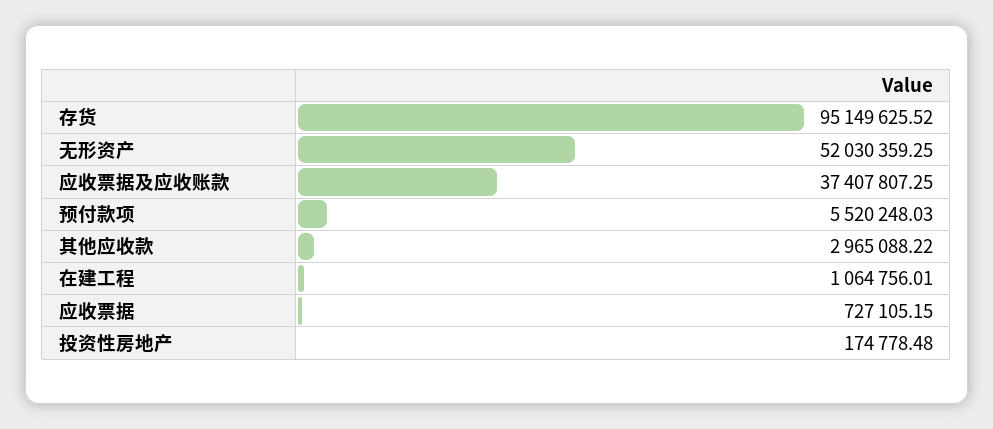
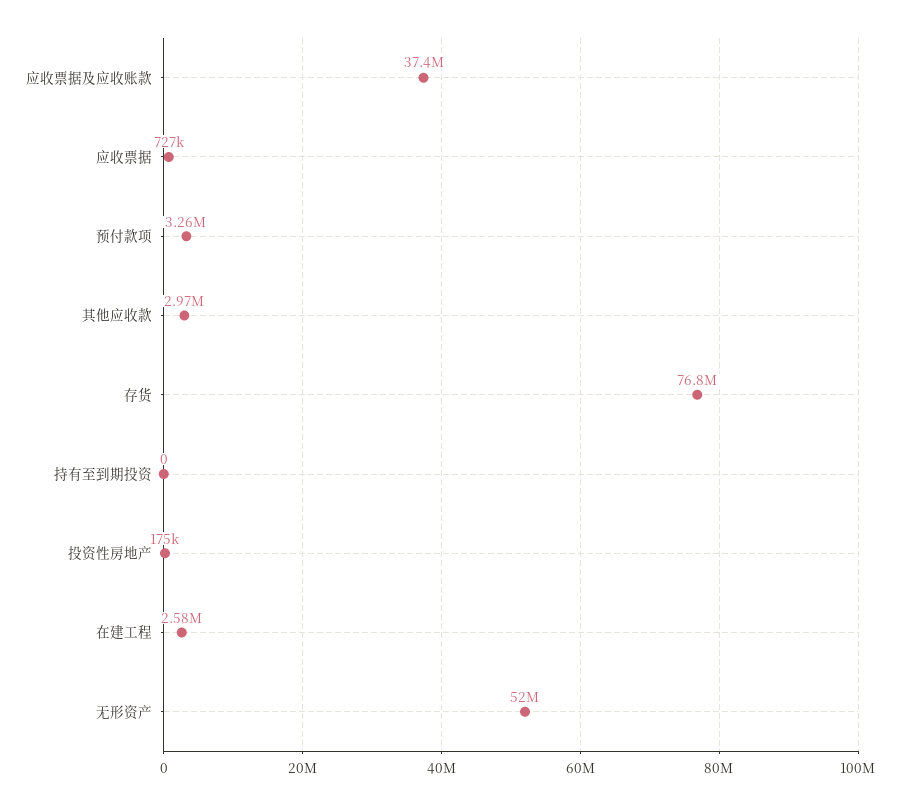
存货: 95149625.52 -> 76800000
预付款项: 5520248.03 -> 3260000
在建工程: 1064756.01 -> 2580000
持有至到期投资: none -> 0

